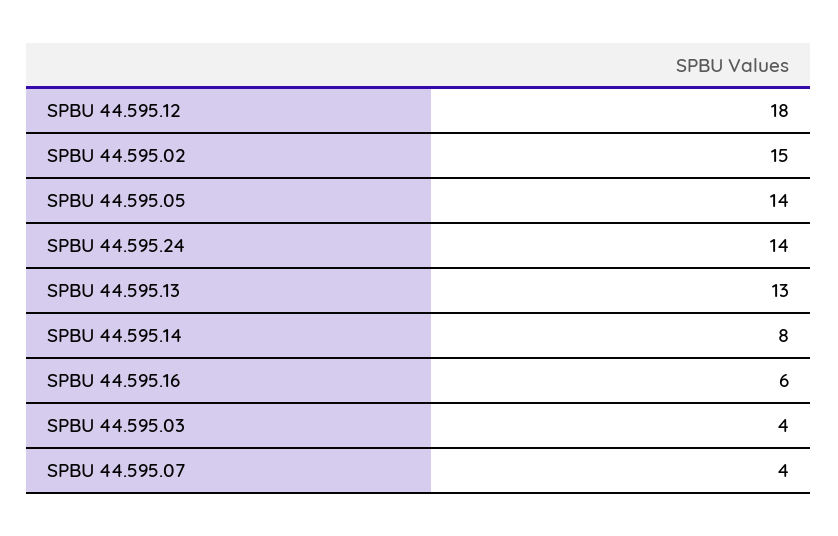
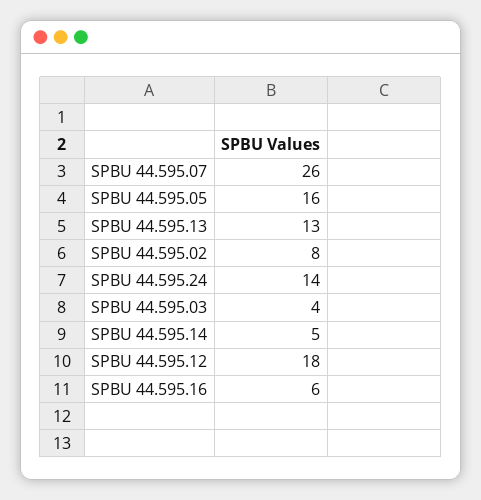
SPBU 44.595.02: 15 -> 8
SPBU 44.595.05: 14 -> 16
SPBU 44.595.14: 8 -> 5
SPBU 44.595.07: 4 -> 26

